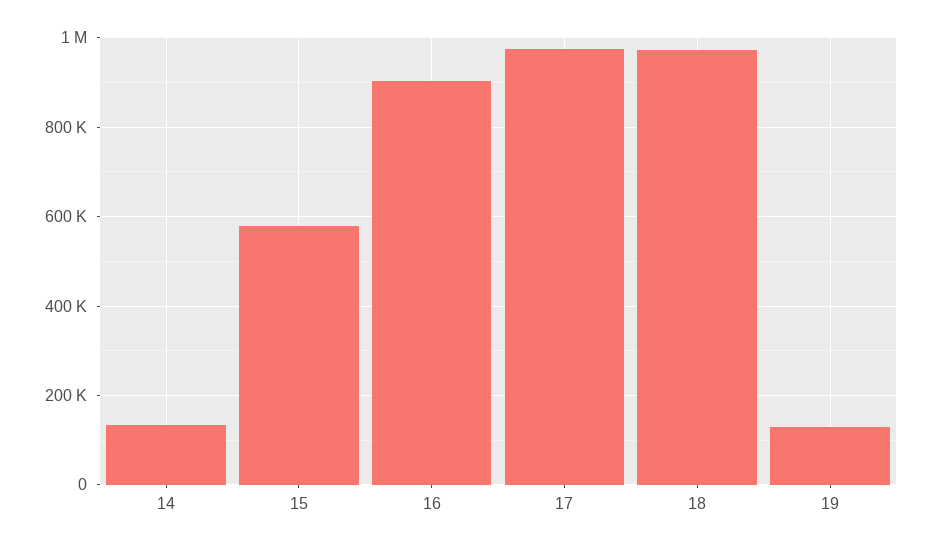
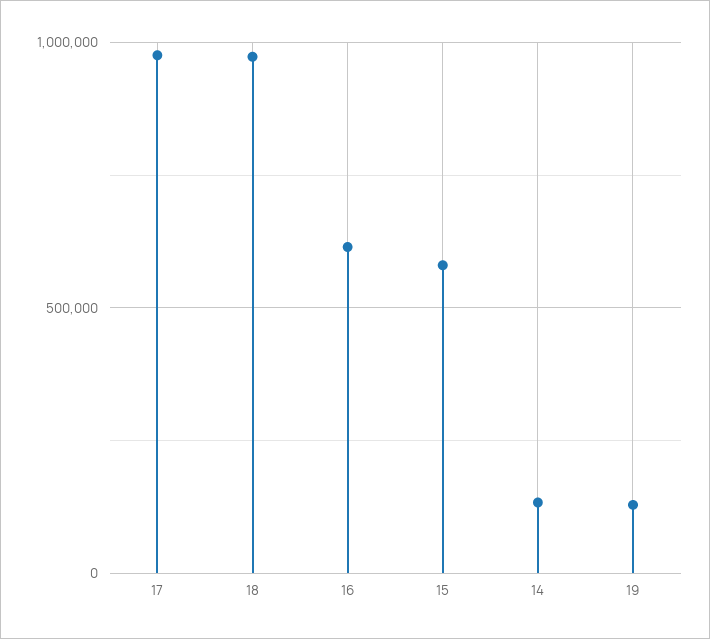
16: 900000 -> 600000

